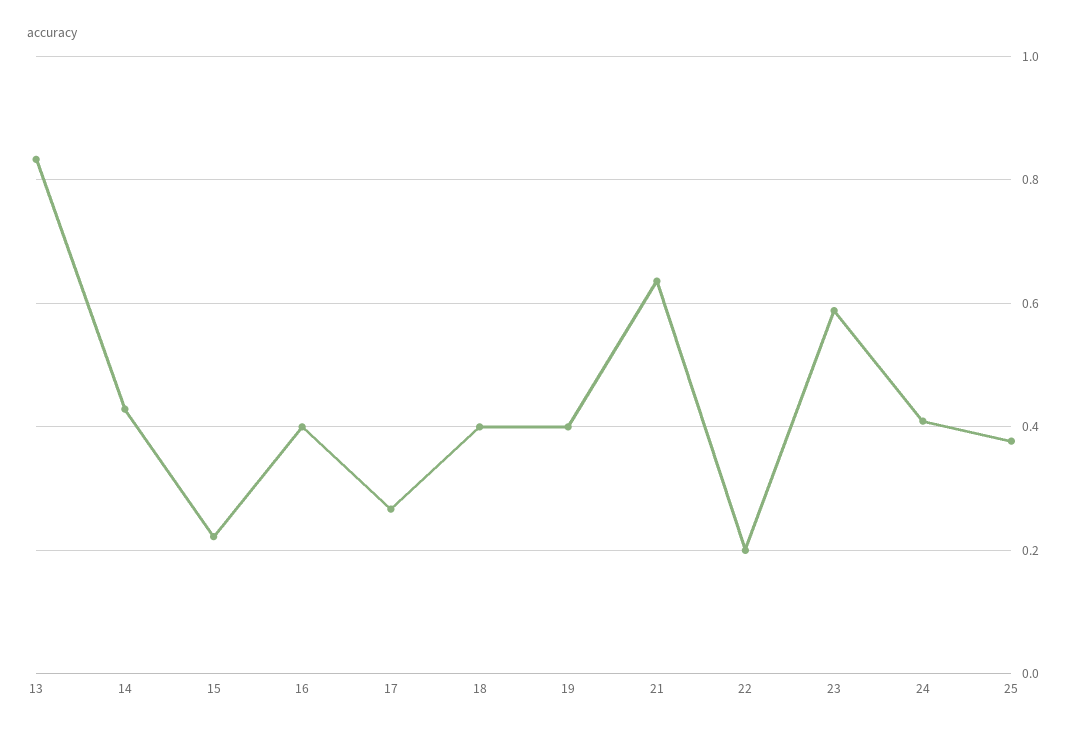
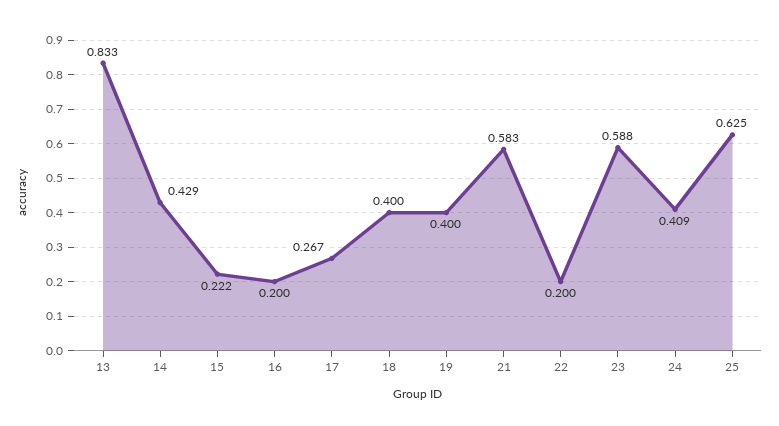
16: 0.4 -> 0.2
21: 0.64 -> 0.583
25: 0.38 -> 0.625

